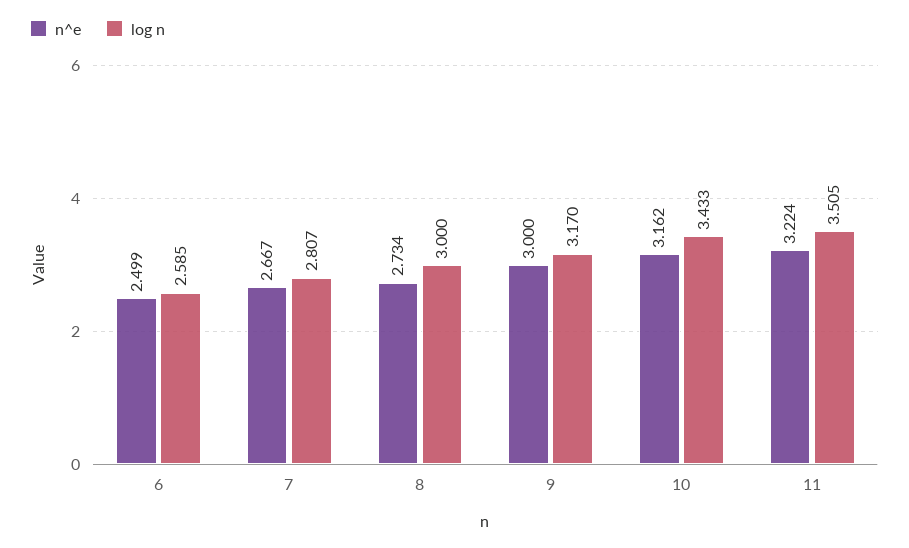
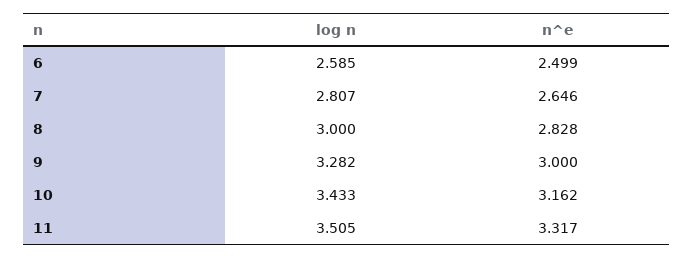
n^e, 7: 2.667 -> 2.646
n^e, 8: 2.734 -> 2.828
log n, 9: 3.17 -> 3.282
n^e, 11: 3.224 -> 3.317

